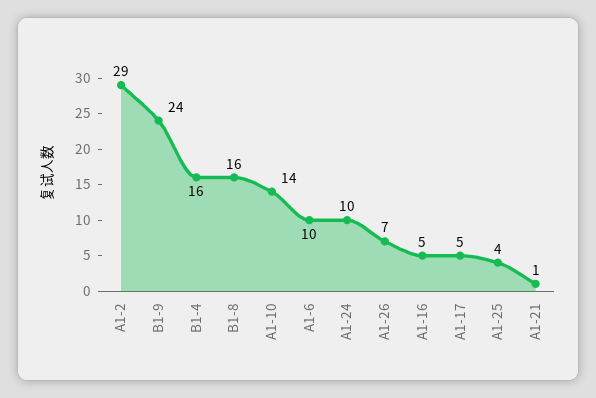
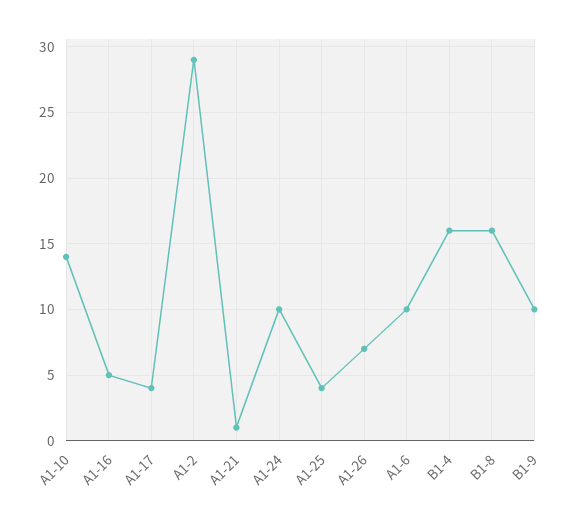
B1-9: 24 -> 10
A1-17: 5 -> 4

